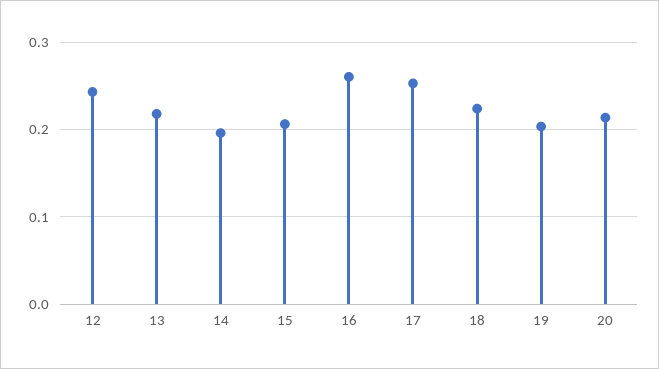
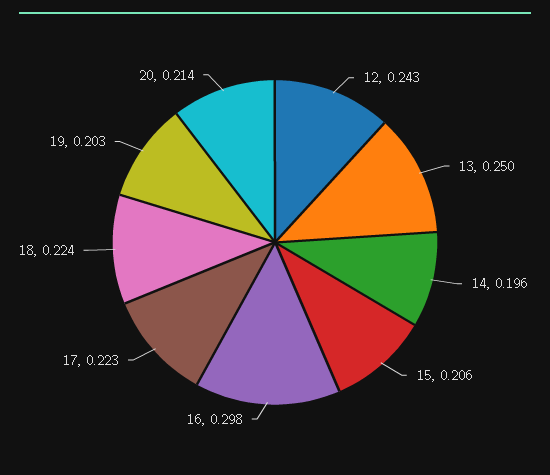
13: 0.22 -> 0.25
16: 0.26 -> 0.298
17: 0.25 -> 0.223

